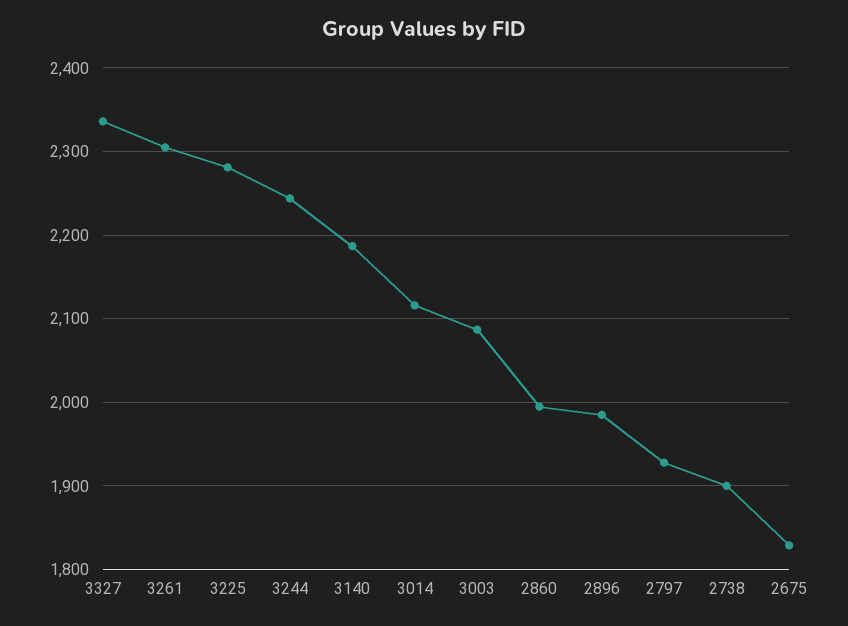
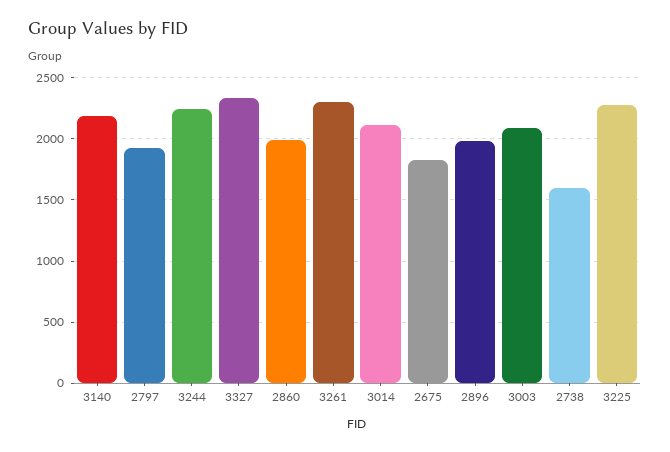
2738: 1900 -> 1600

